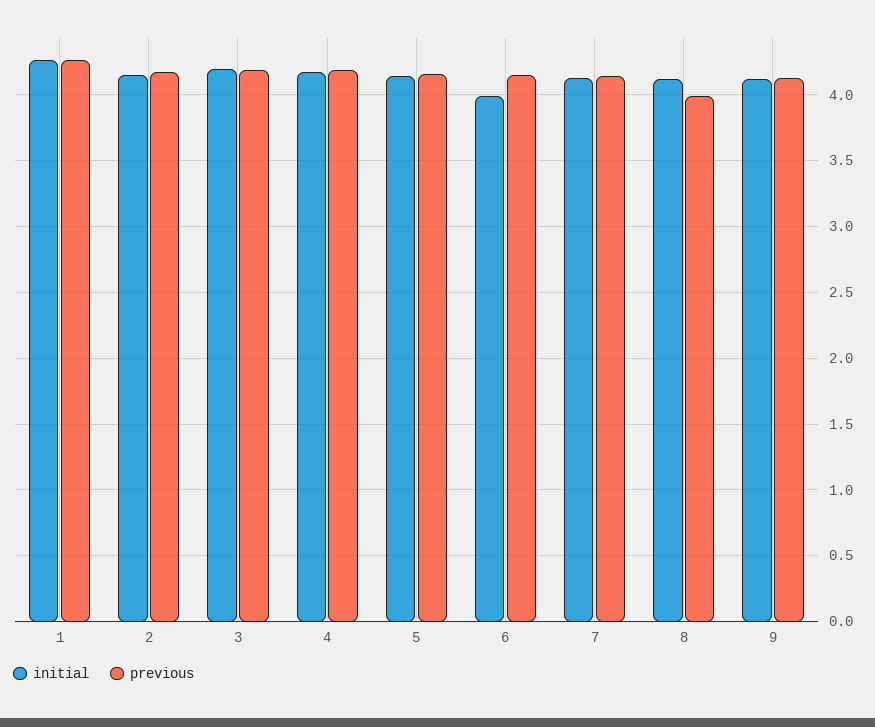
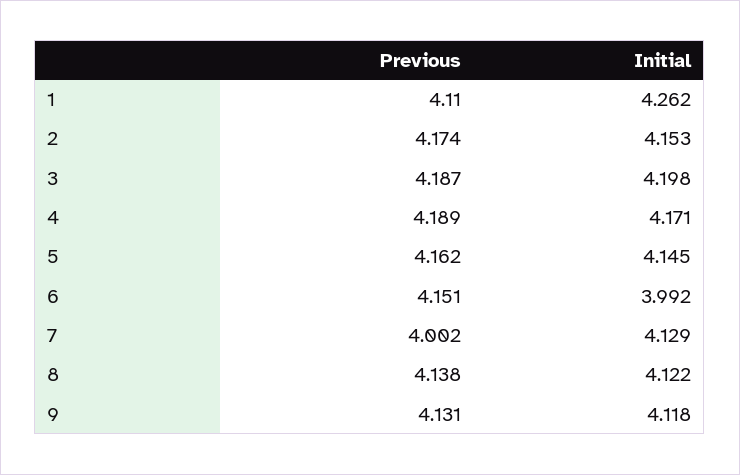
previous, 1: 4.25 -> 4.11
previous, 7: 4.15 -> 4.002
previous, 8: 4 -> 4.138

